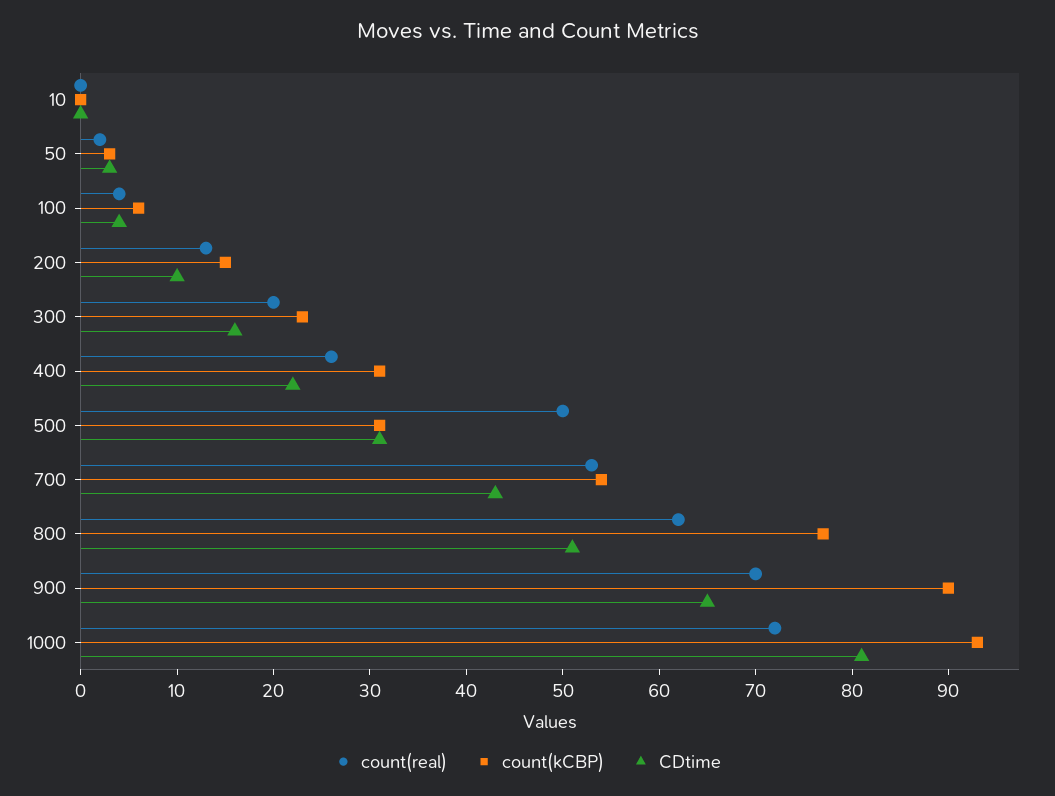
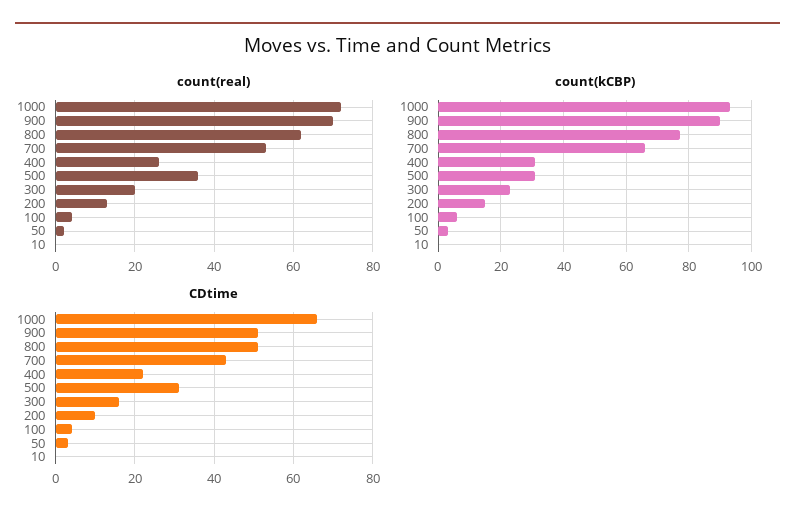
count(real), 500: 50 -> 35
count(kCBP), 700: 54 -> 65
CDtime, 900: 65 -> 50
CDtime, 1000: 81 -> 65

